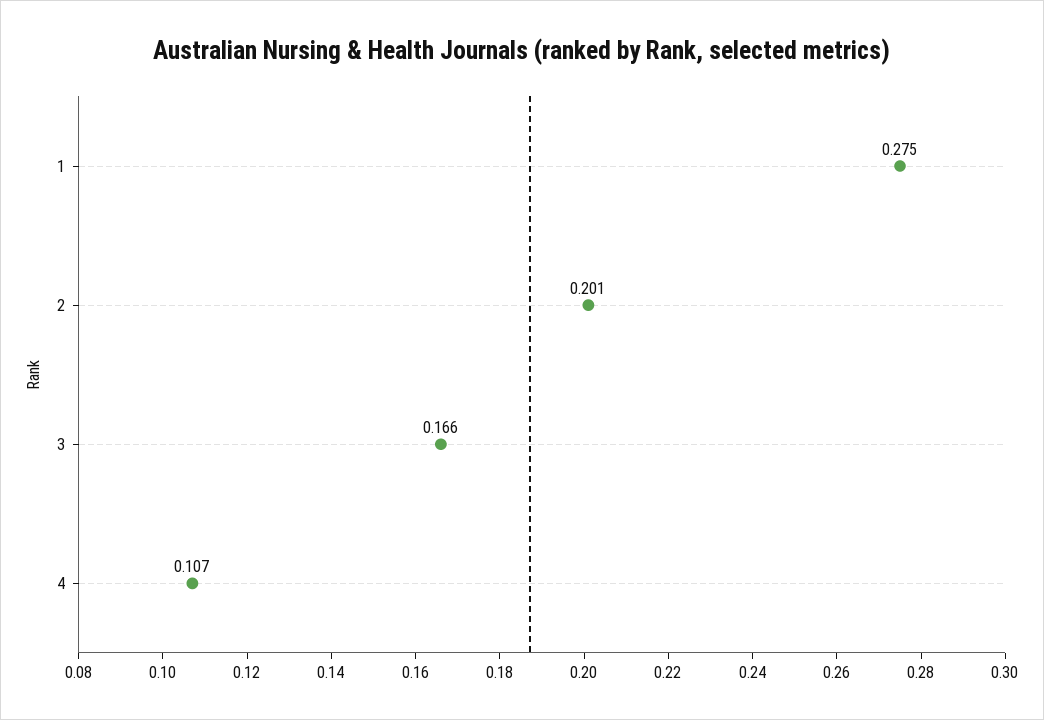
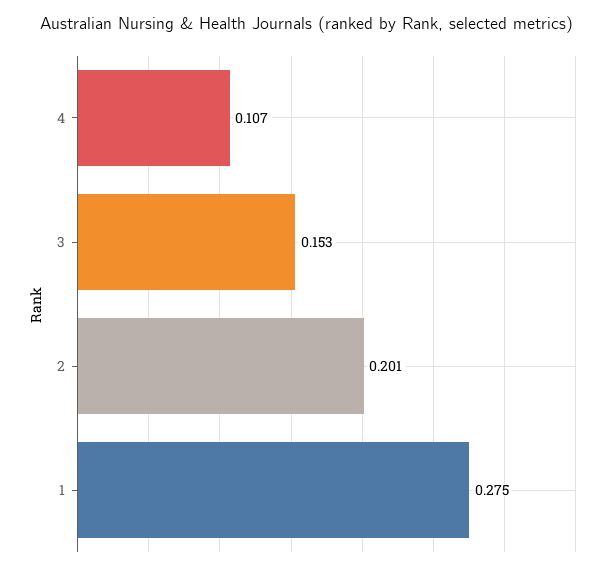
3: 0.166 -> 0.153

